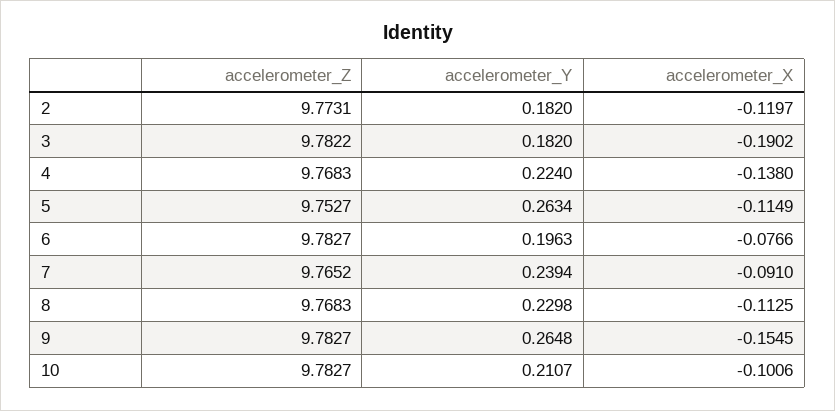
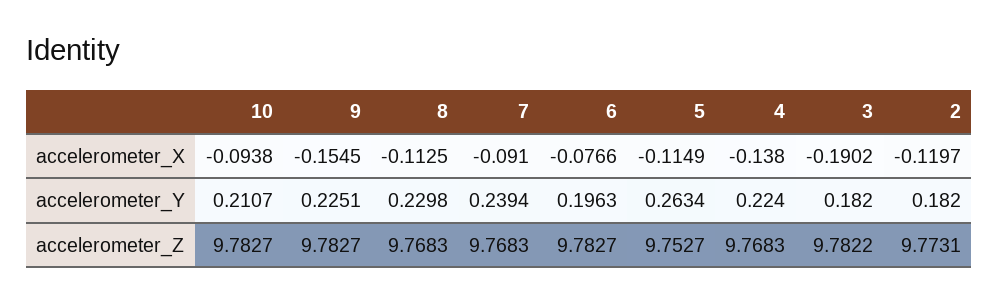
accelerometer_Z, 7: 9.7652 -> 9.7683
accelerometer_Y, 9: 0.2648 -> 0.2251
accelerometer_X, 10: -0.1006 -> -0.0938

